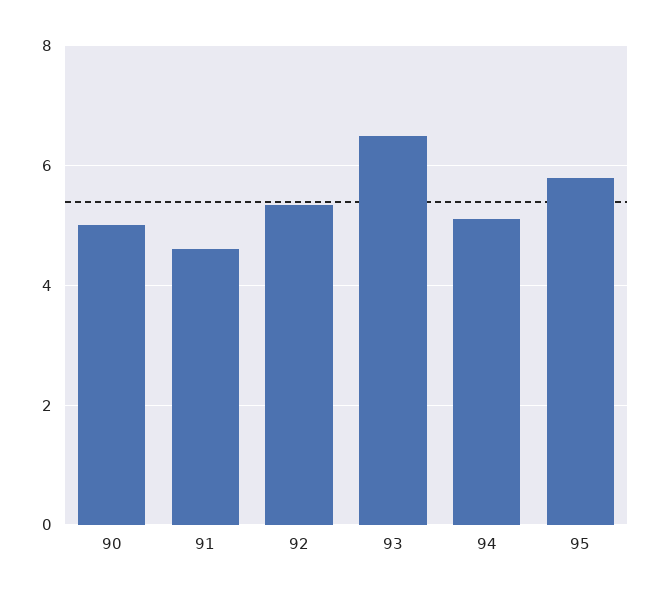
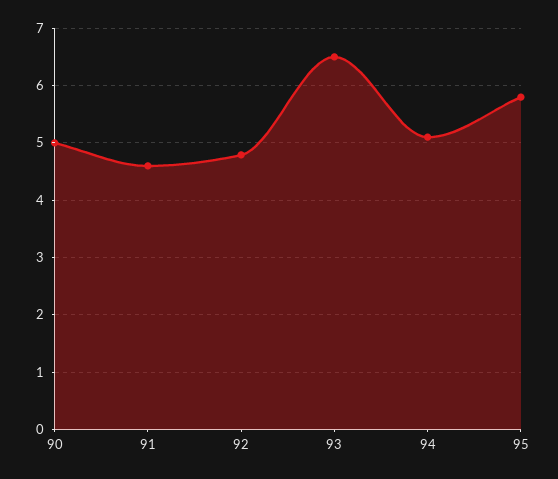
92: 5.4 -> 4.8

